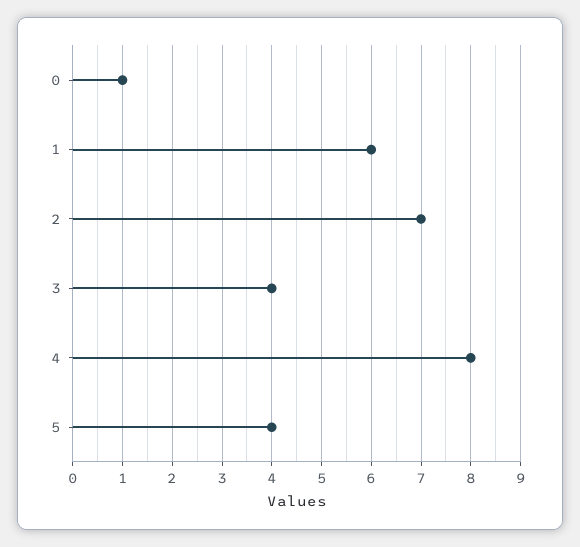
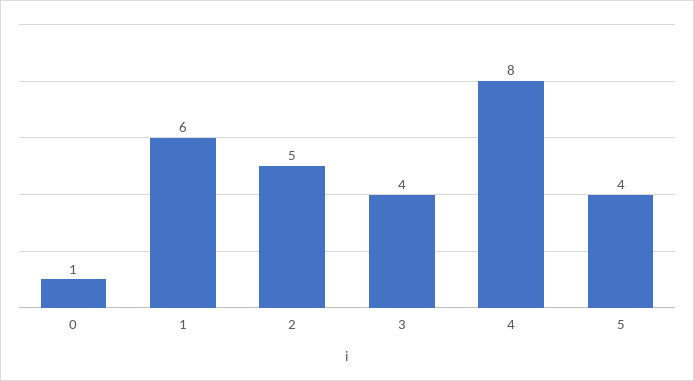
2: 7 -> 5

